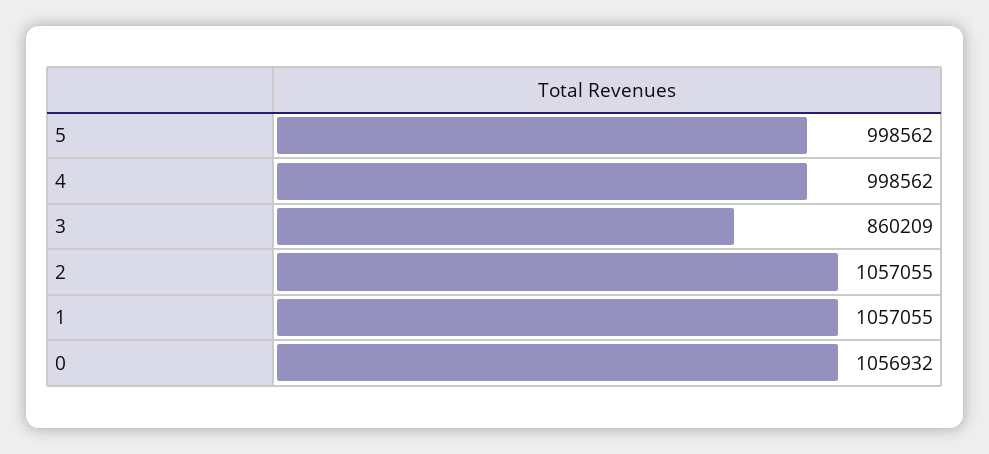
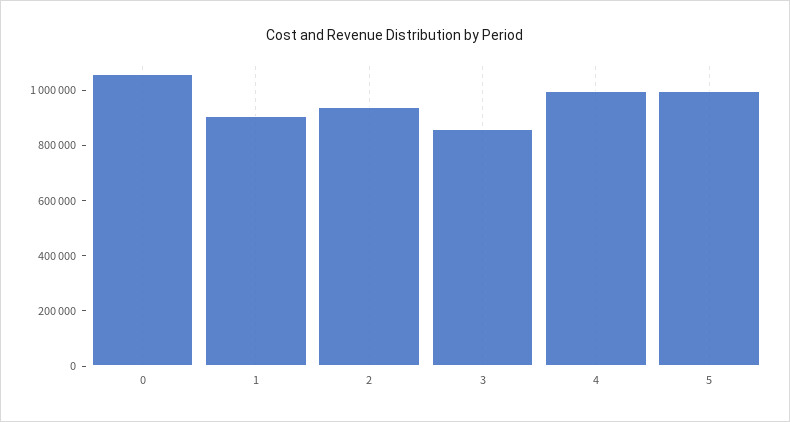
2: 1057055 -> 950000
1: 1057055 -> 900000

